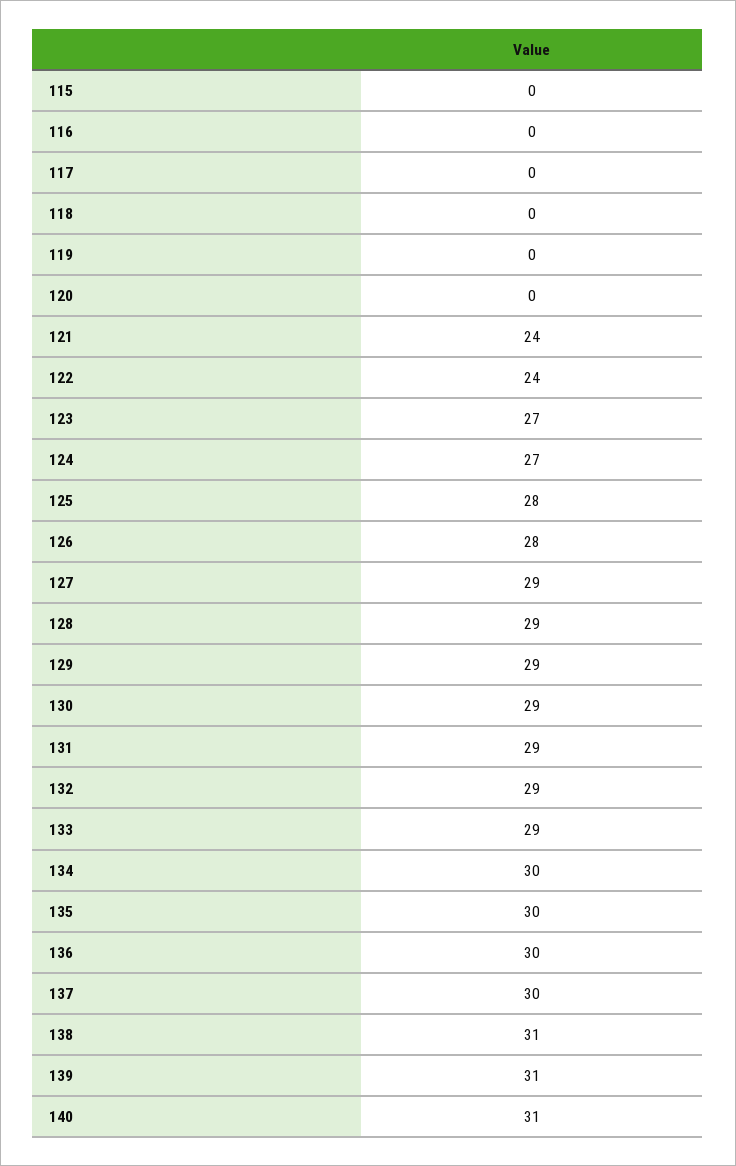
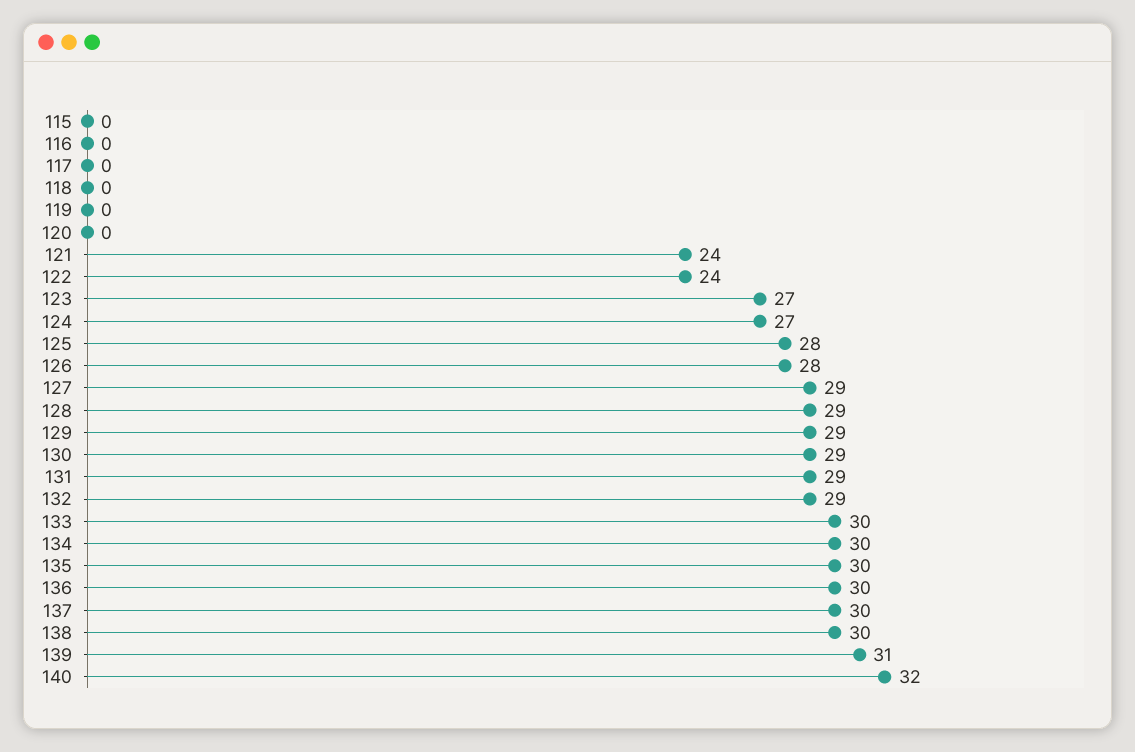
133: 29 -> 30
138: 31 -> 30
140: 31 -> 32

